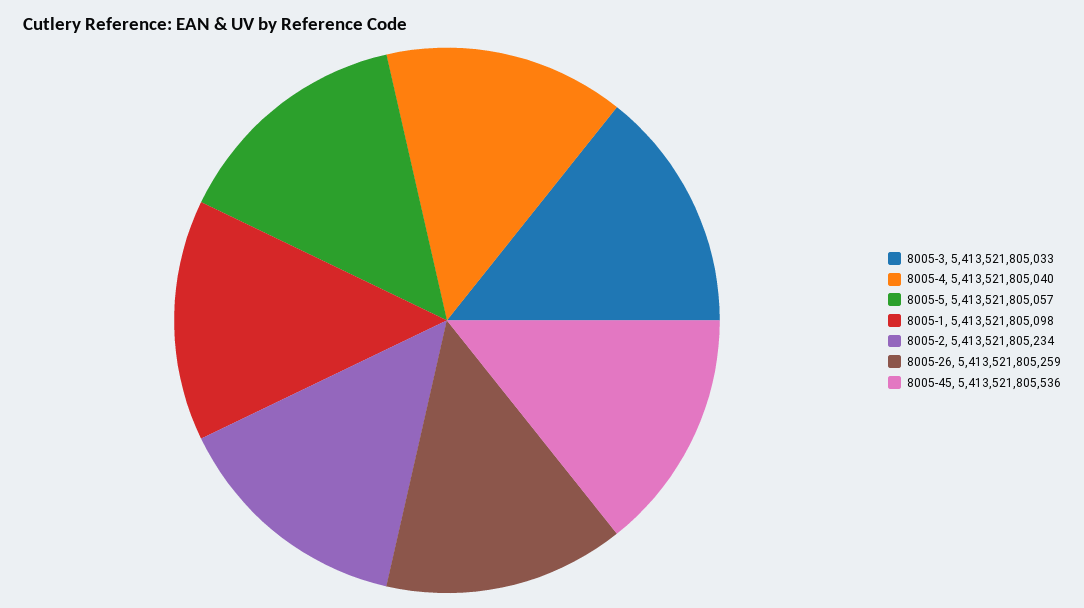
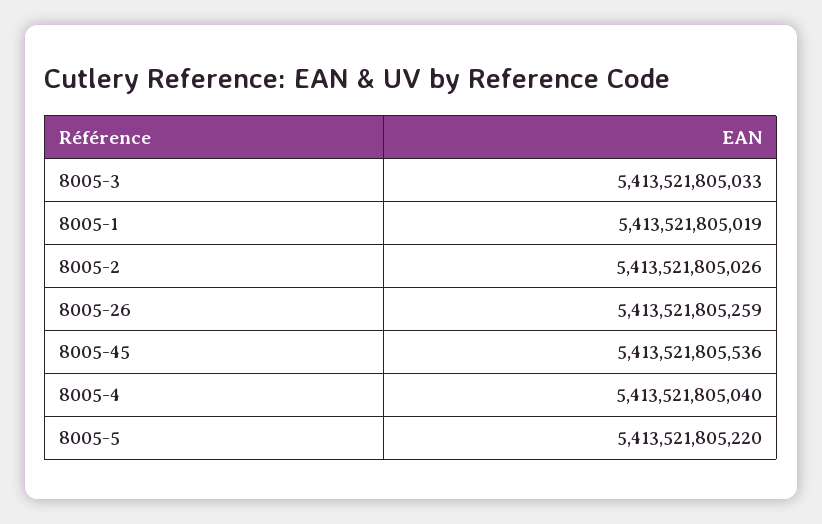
8005-5: 5413521805057 -> 5413521805220
8005-1: 5413521805098 -> 5413521805019
8005-2: 5413521805234 -> 5413521805026

